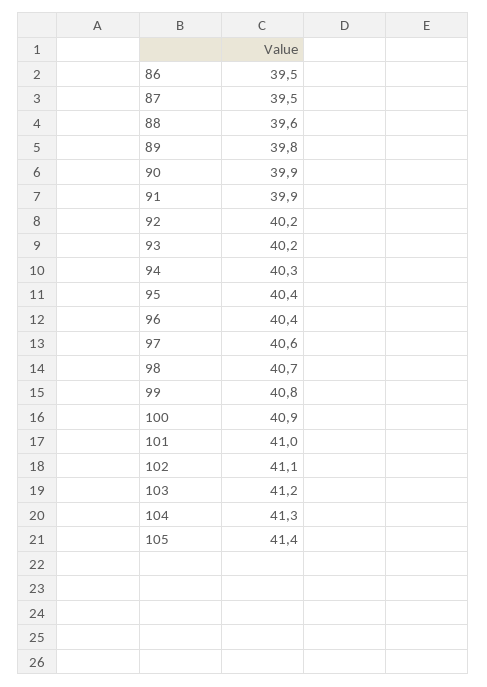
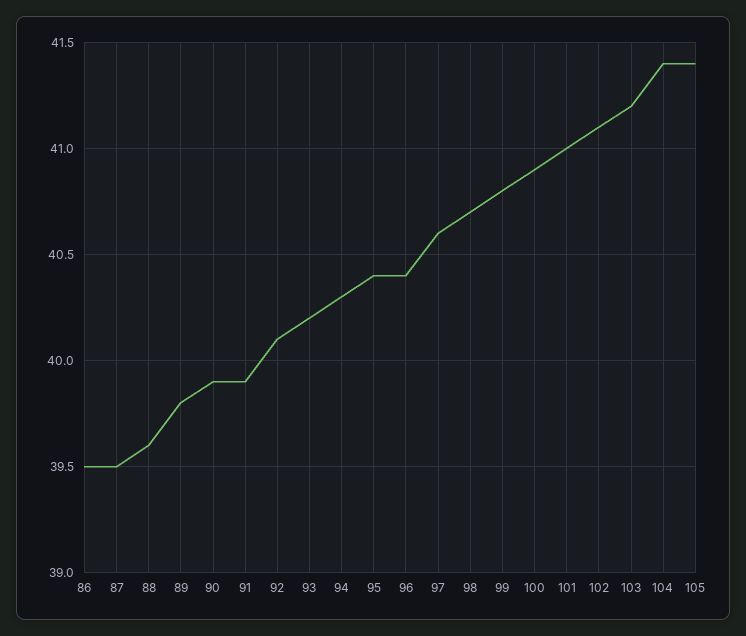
92: 40.2 -> 40.1
104: 41.3 -> 41.4

